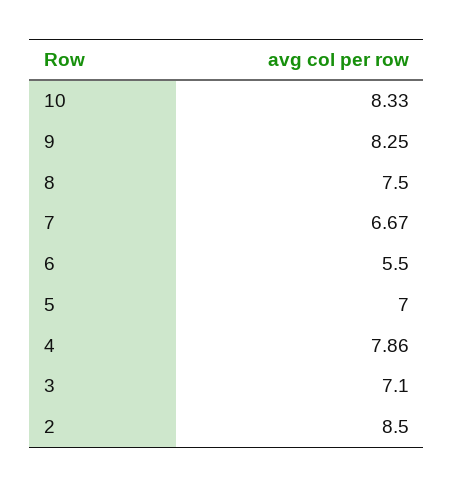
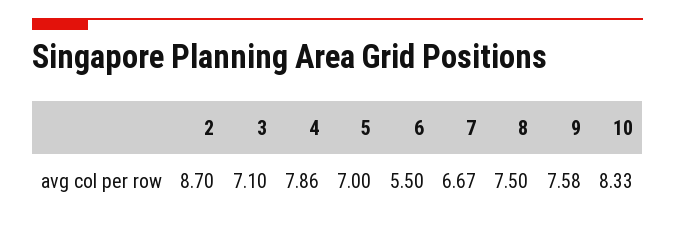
9: 8.25 -> 7.58
2: 8.5 -> 8.7

